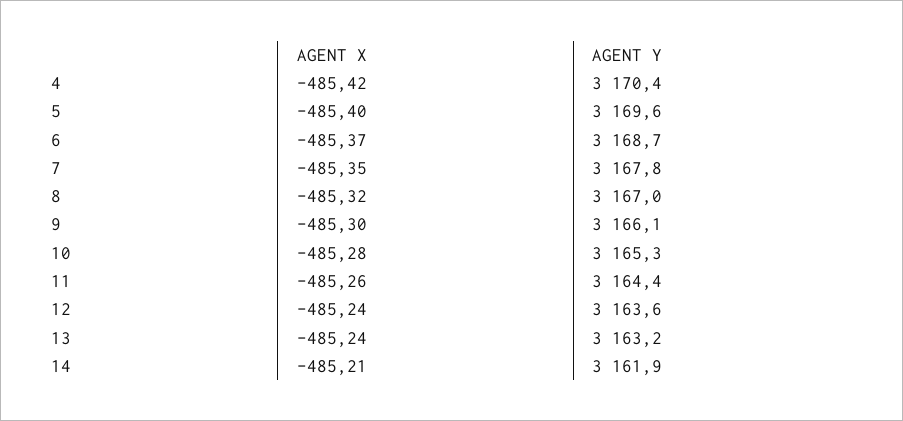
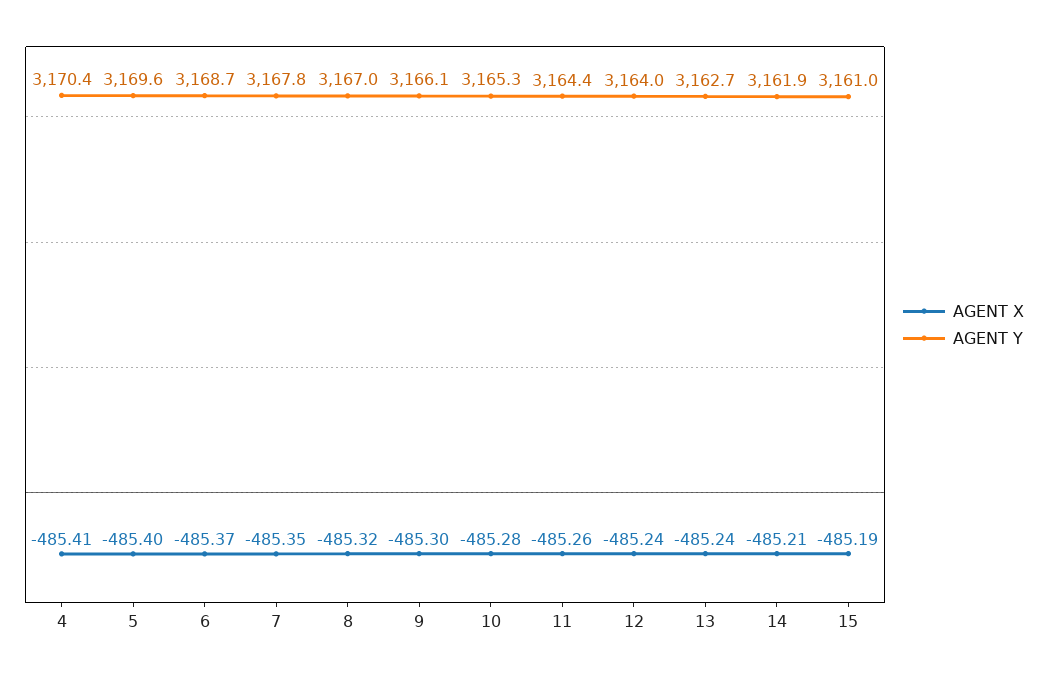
AGENT X, 4: -485.42 -> -485.41
AGENT Y, 12: 3163.6 -> 3164
AGENT Y, 13: 3163.2 -> 3162.7
AGENT X, 15: none -> -485.19
AGENT Y, 15: none -> 3161

